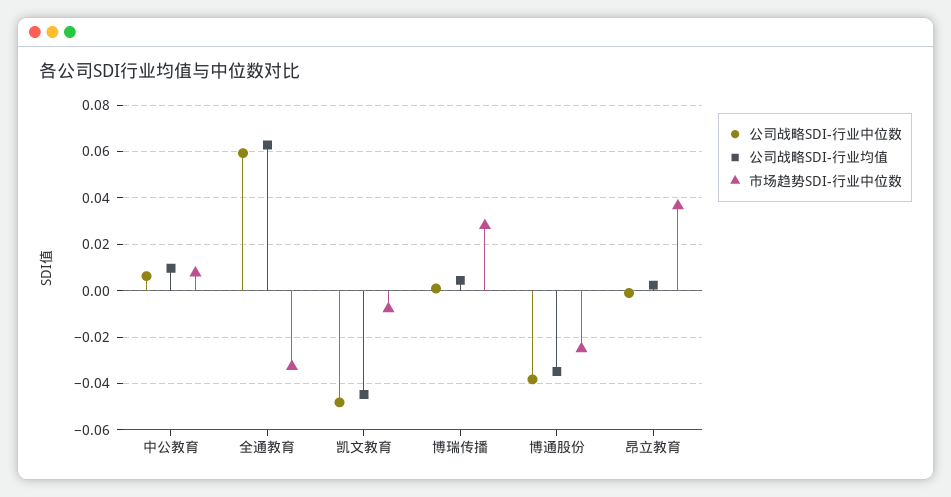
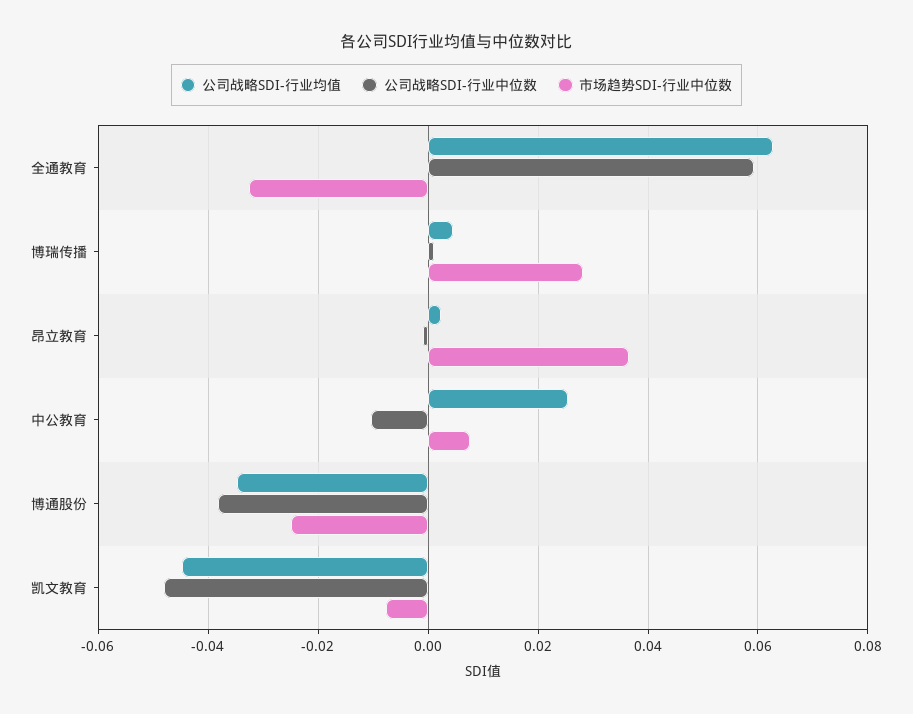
公司战略SDI-行业中位数, 中公教育: 0.005 -> -0.01
公司战略SDI-行业均值, 中公教育: 0.01 -> 0.026

